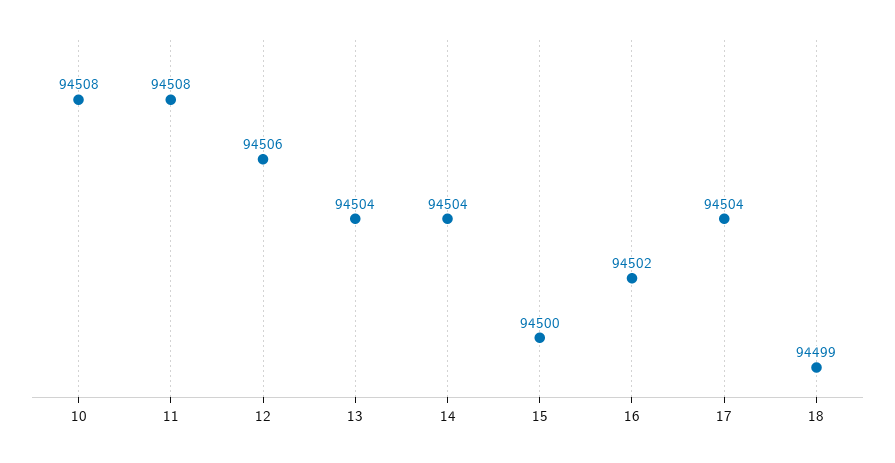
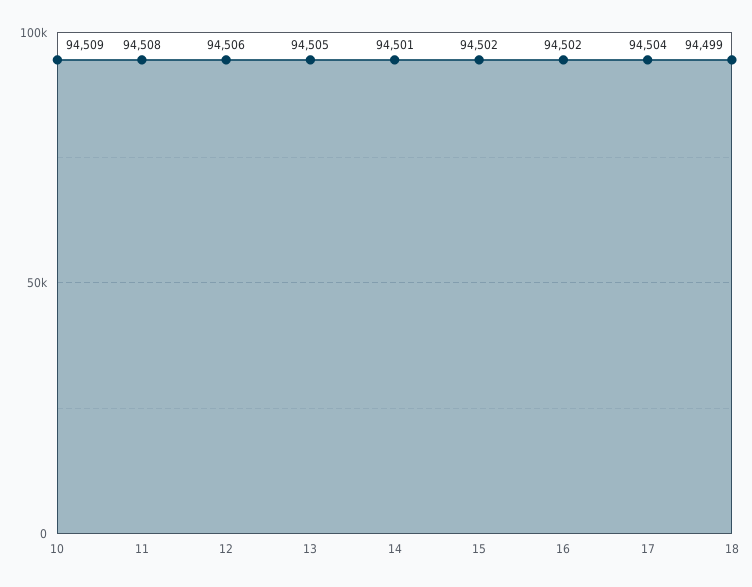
10: 94508 -> 94509
13: 94504 -> 94505
14: 94504 -> 94501
15: 94500 -> 94502

